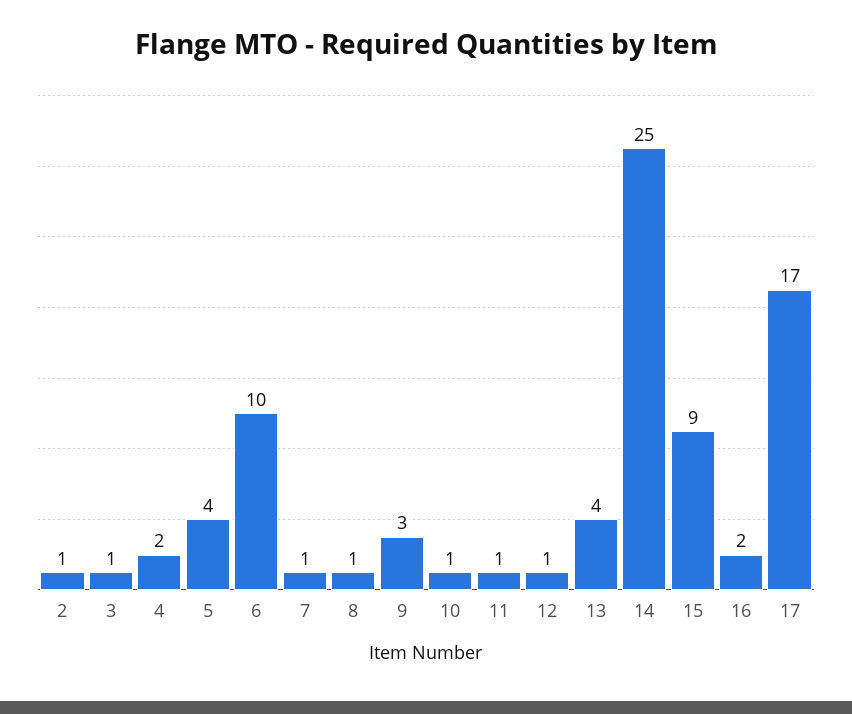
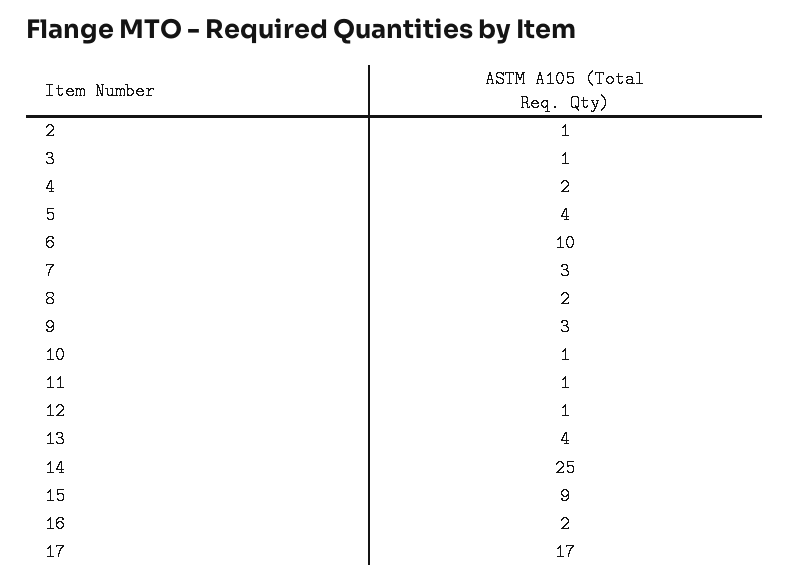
7: 1 -> 3
8: 1 -> 2

